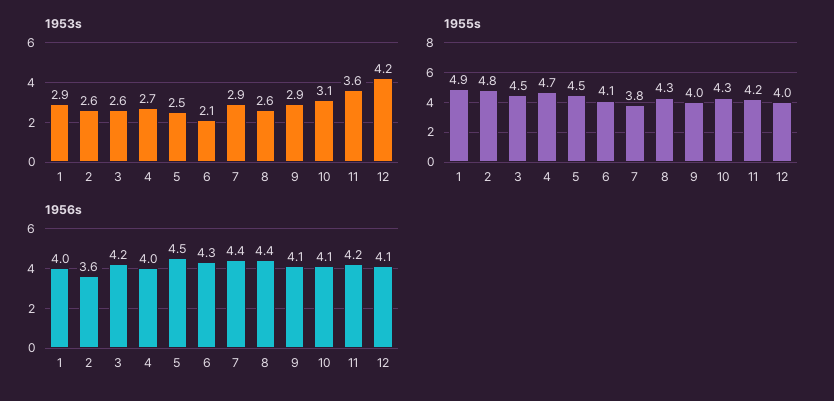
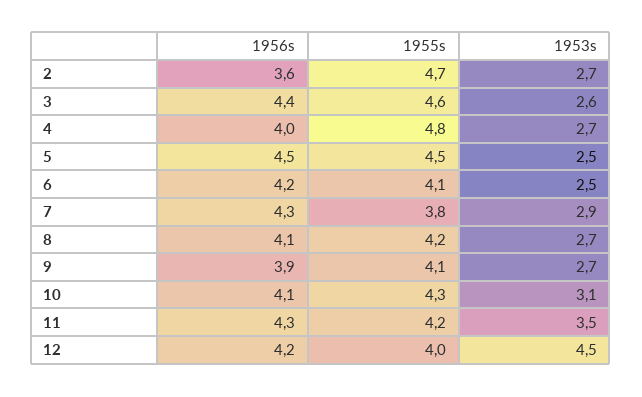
1953s, 1: 2.9 -> none
1953s, 2: 2.6 -> 2.7
1953s, 6: 2.1 -> 2.5
1953s, 8: 2.6 -> 2.7
1953s, 9: 2.9 -> 2.7
1953s, 11: 3.6 -> 3.5
1953s, 12: 4.2 -> 4.5
1955s, 1: 4.9 -> none
1955s, 2: 4.8 -> 4.7
1955s, 3: 4.5 -> 4.6
1955s, 4: 4.7 -> 4.8
1955s, 8: 4.3 -> 4.2
1955s, 9: 4 -> 4.1
1956s, 1: 4 -> none
1956s, 3: 4.2 -> 4.4
1956s, 6: 4.3 -> 4.2
1956s, 7: 4.4 -> 4.3
1956s, 8: 4.4 -> 4.1
1956s, 9: 4.1 -> 3.9
1956s, 11: 4.2 -> 4.3
1956s, 12: 4.1 -> 4.2

